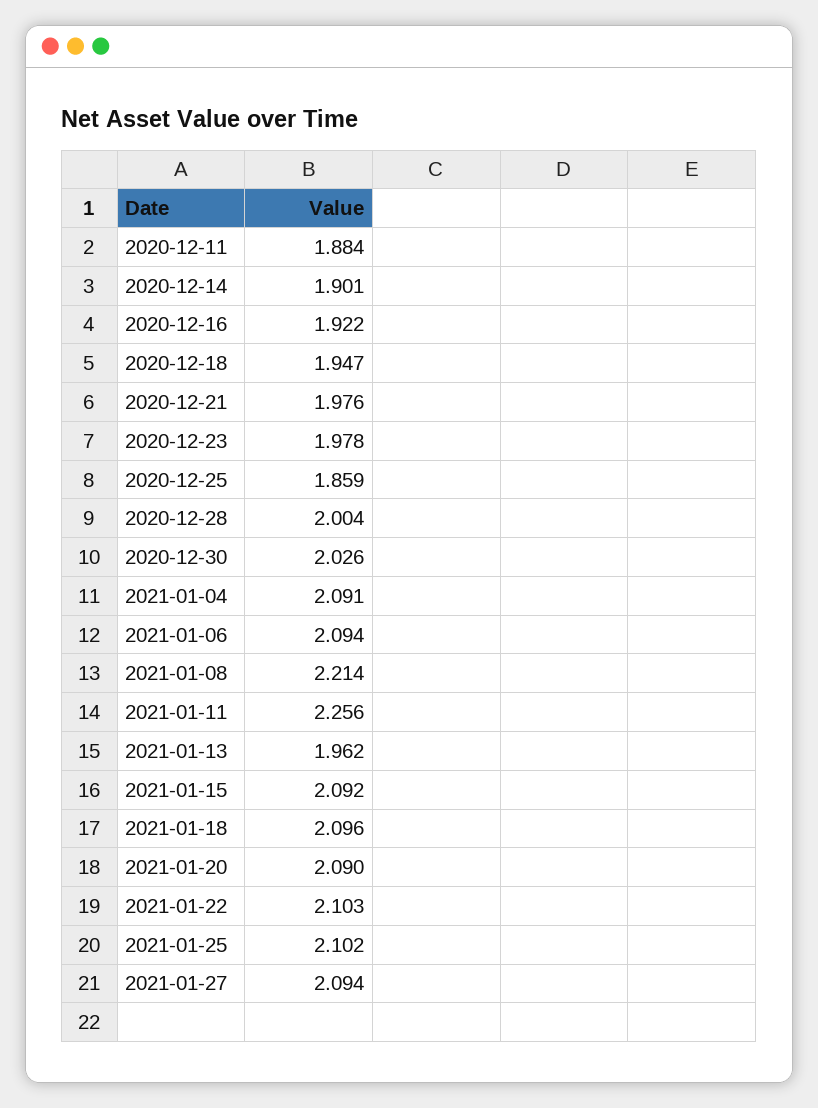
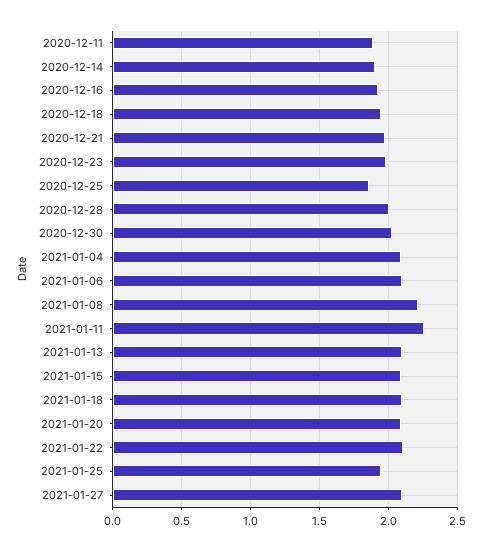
2021-01-13: 1.962 -> 2.1
2021-01-25: 2.102 -> 1.95

